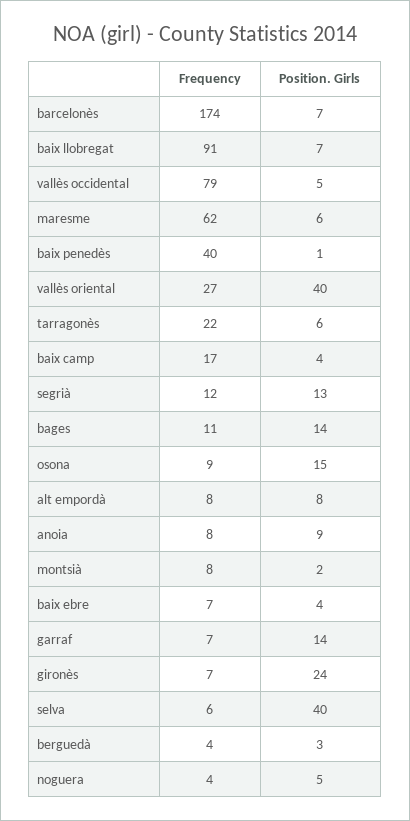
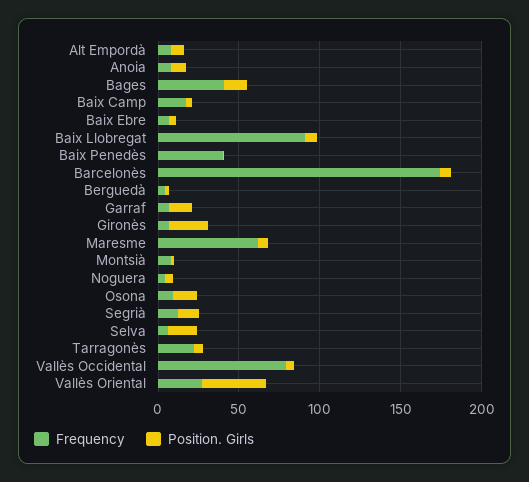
Frequency, bages: 11 -> 40
Position. Girls, selva: 40 -> 20

